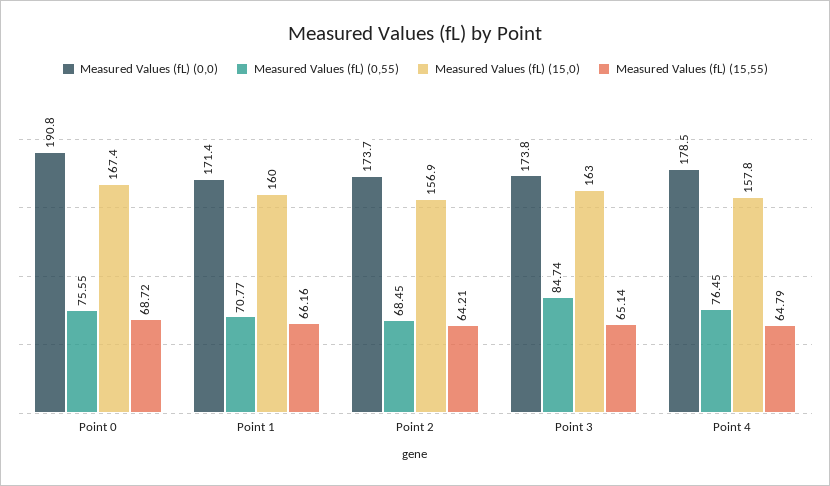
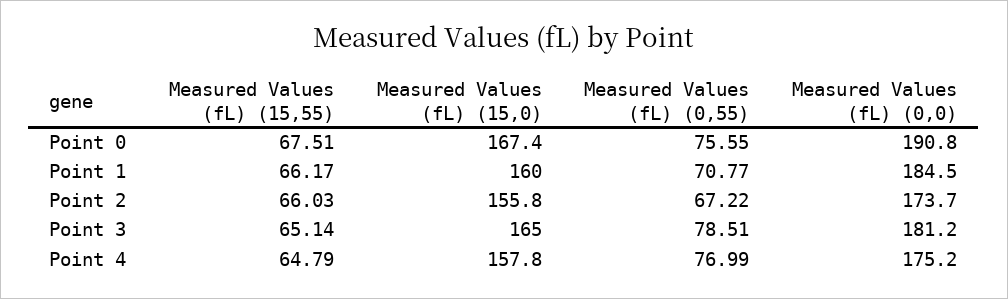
Measured Values (fL) (15,55), Point 0: 68.72 -> 67.51
Measured Values (fL) (0,0), Point 1: 171.4 -> 184.5
Measured Values (fL) (15,55), Point 1: 66.16 -> 66.17
Measured Values (fL) (0,55), Point 2: 68.45 -> 67.22
Measured Values (fL) (15,0), Point 2: 156.9 -> 155.8
Measured Values (fL) (15,55), Point 2: 64.21 -> 66.03
Measured Values (fL) (0,0), Point 3: 173.8 -> 181.2
Measured Values (fL) (0,55), Point 3: 84.74 -> 78.51
Measured Values (fL) (15,0), Point 3: 163 -> 165
Measured Values (fL) (0,0), Point 4: 178.5 -> 175.2
Measured Values (fL) (0,55), Point 4: 76.45 -> 76.99

